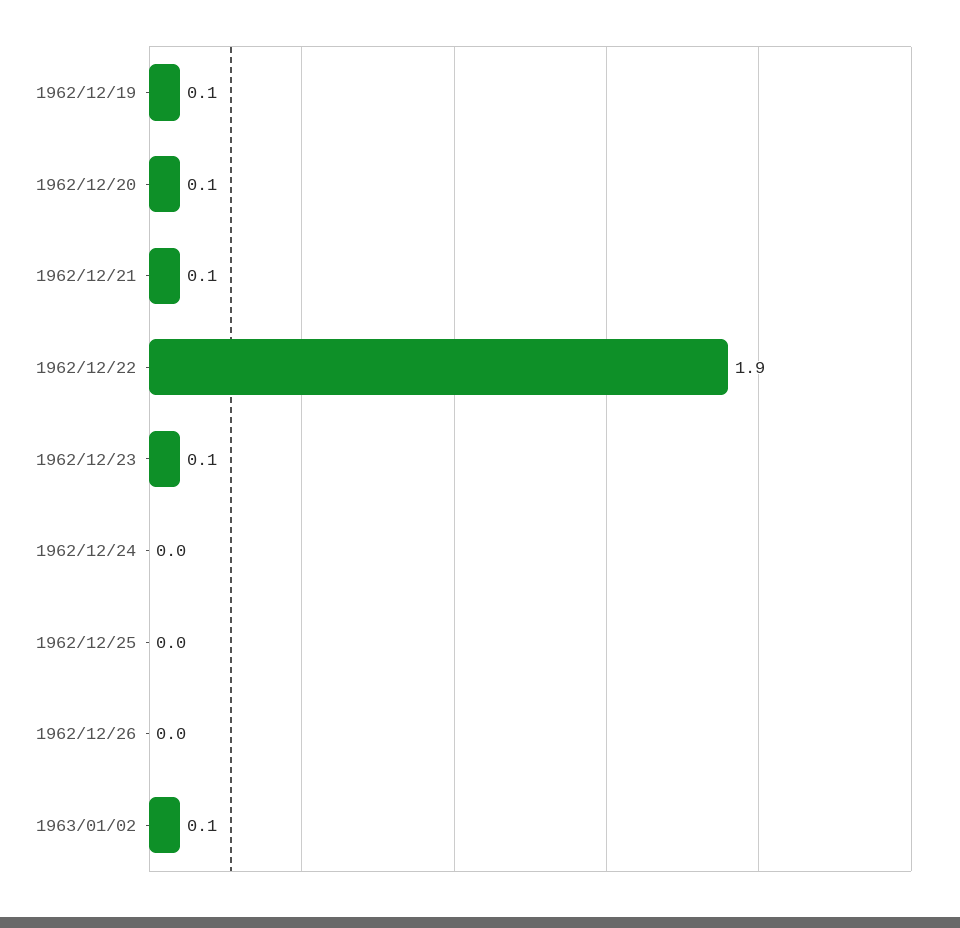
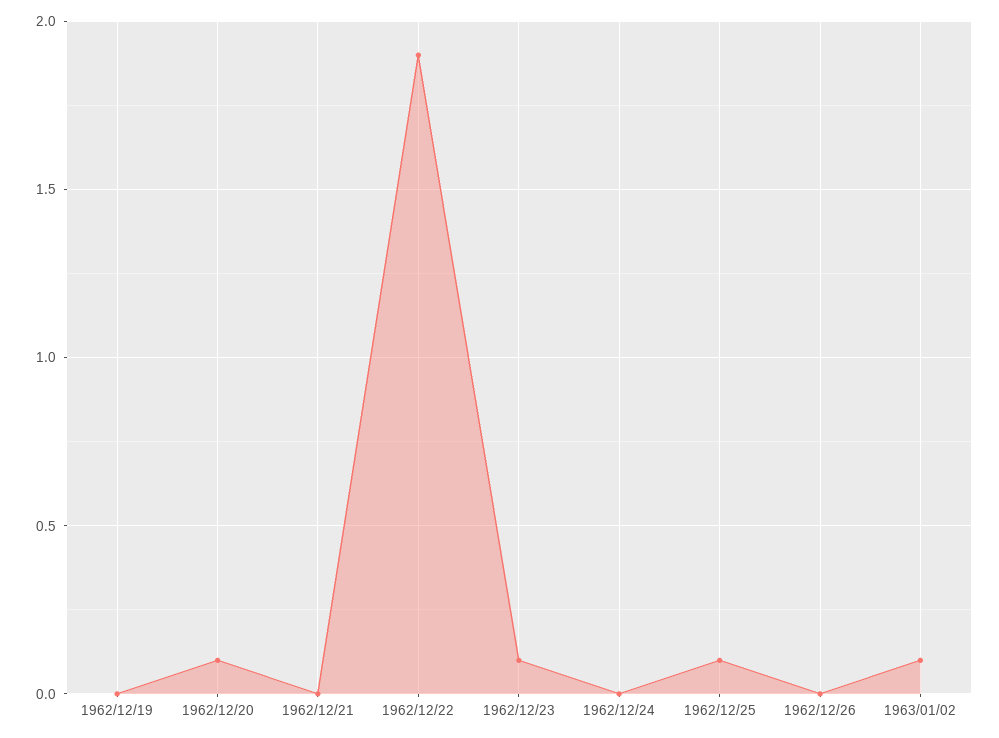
1962/12/19: 0.1 -> 0
1962/12/21: 0.1 -> 0
1962/12/25: 0 -> 0.1

